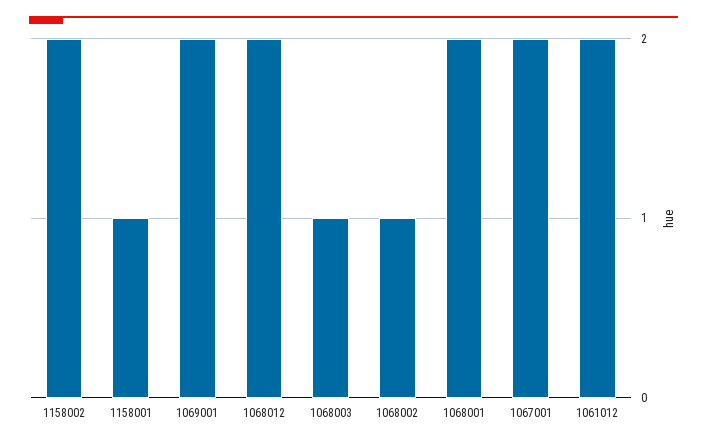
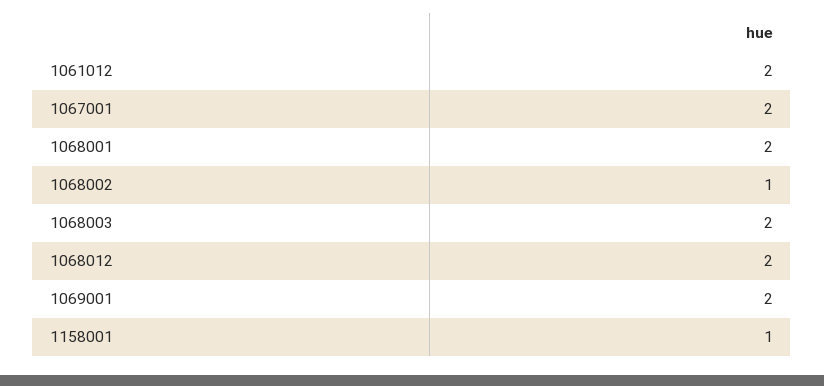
1158002: 2 -> none
1068003: 1 -> 2

